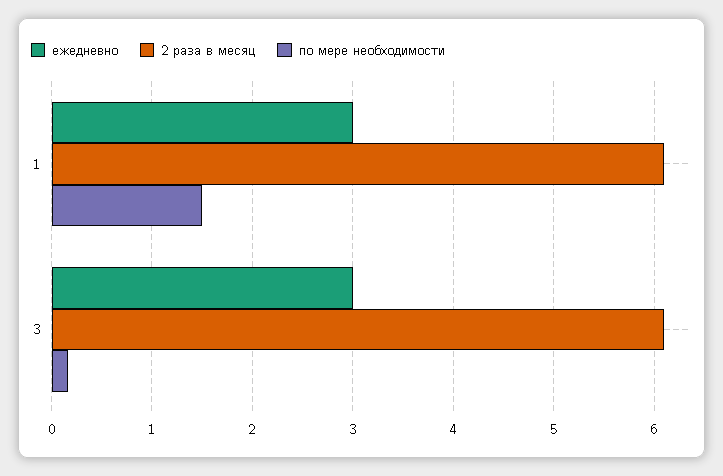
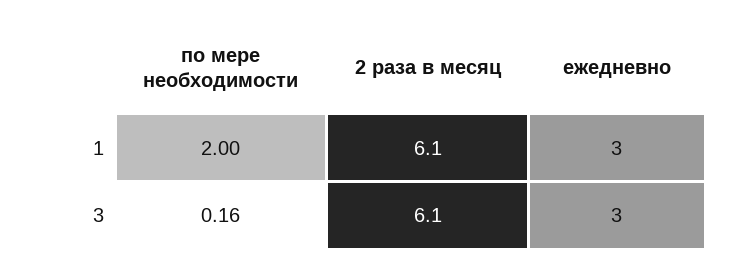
по мере необходимости, 1: 1.5 -> 2

